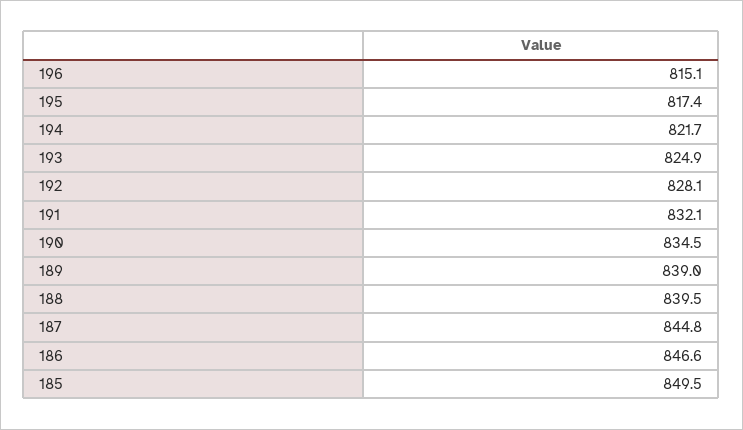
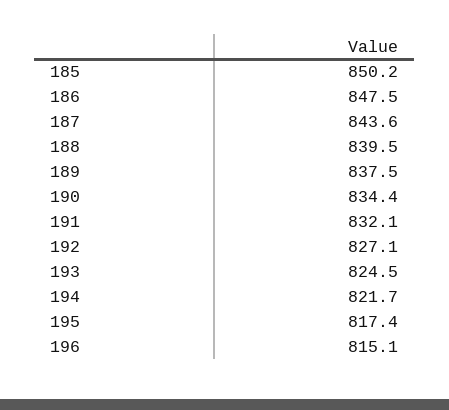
193: 824.9 -> 824.5
192: 828.1 -> 827.1
190: 834.5 -> 834.4
189: 839 -> 837.5
187: 844.8 -> 843.6
186: 846.6 -> 847.5
185: 849.5 -> 850.2

